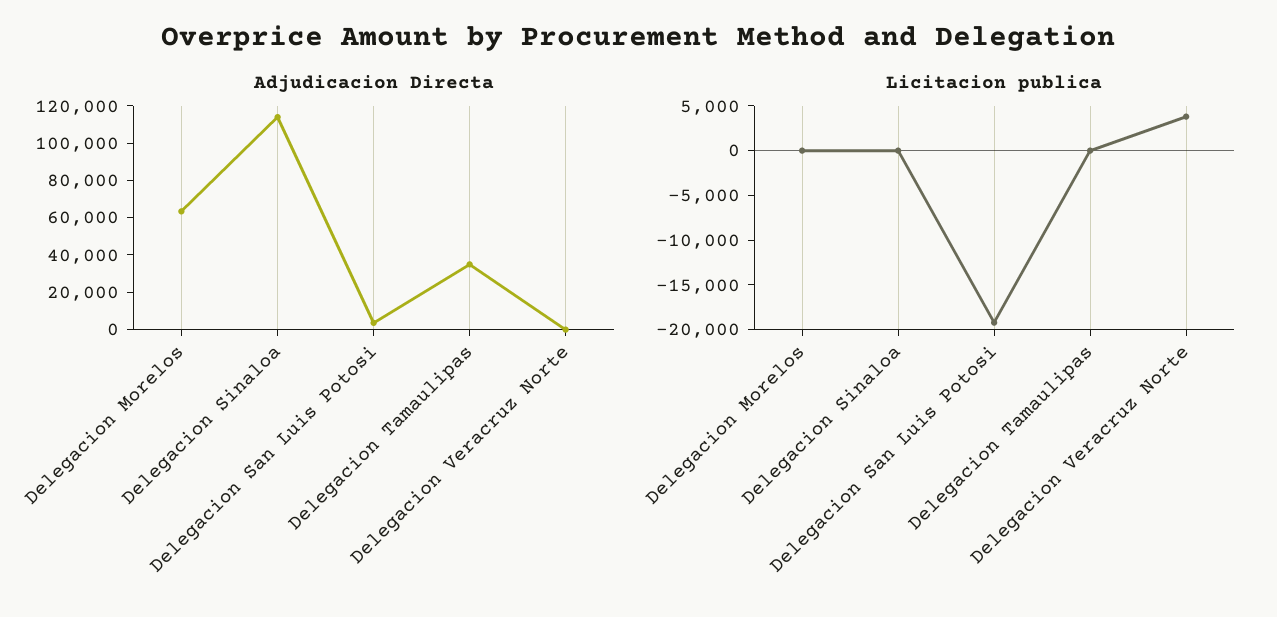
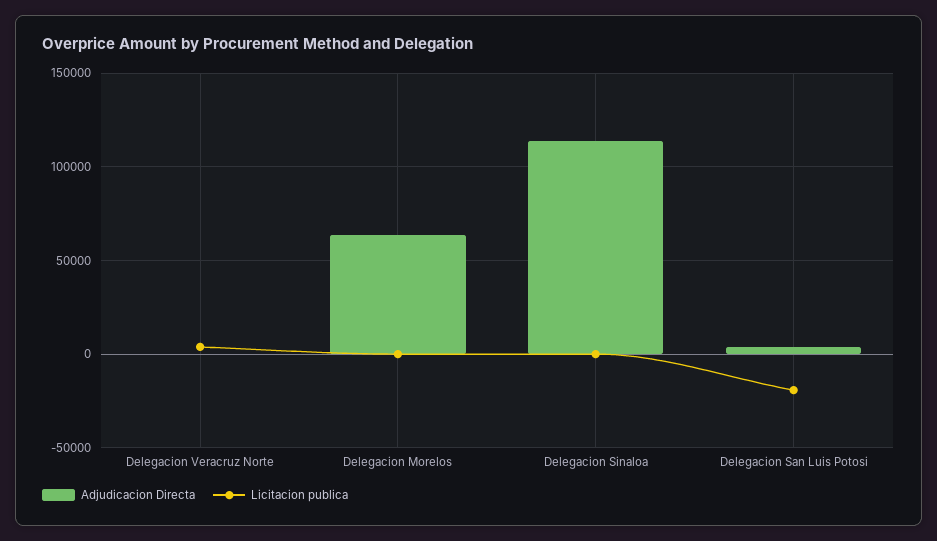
Adjudicacion Directa, Delegacion Tamaulipas: 35000 -> none
Licitacion publica, Delegacion Tamaulipas: 0 -> none

